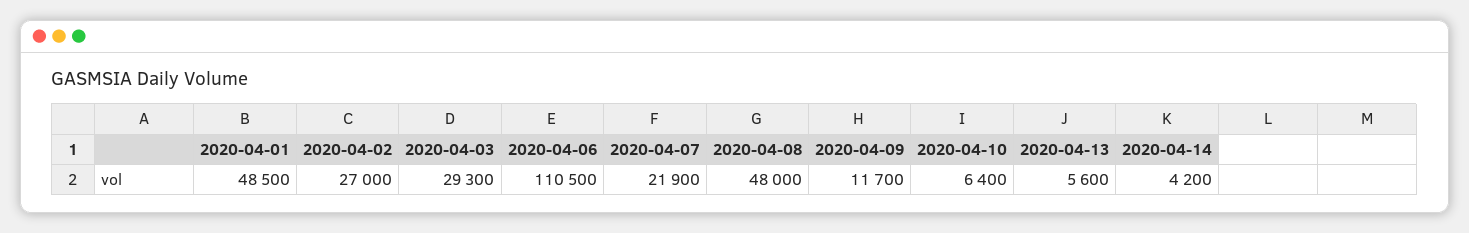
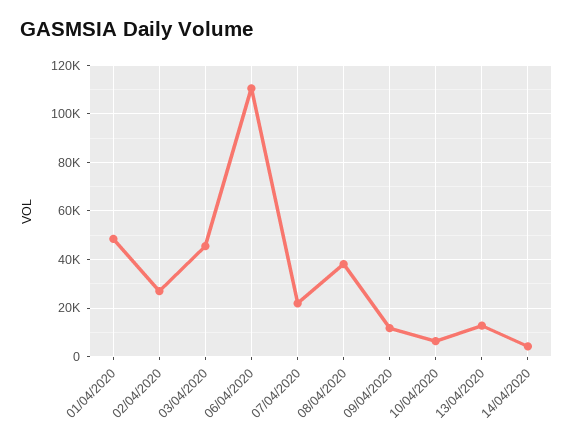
2020-04-03: 29300 -> 45000
2020-04-08: 48000 -> 37500
2020-04-13: 5600 -> 12500

